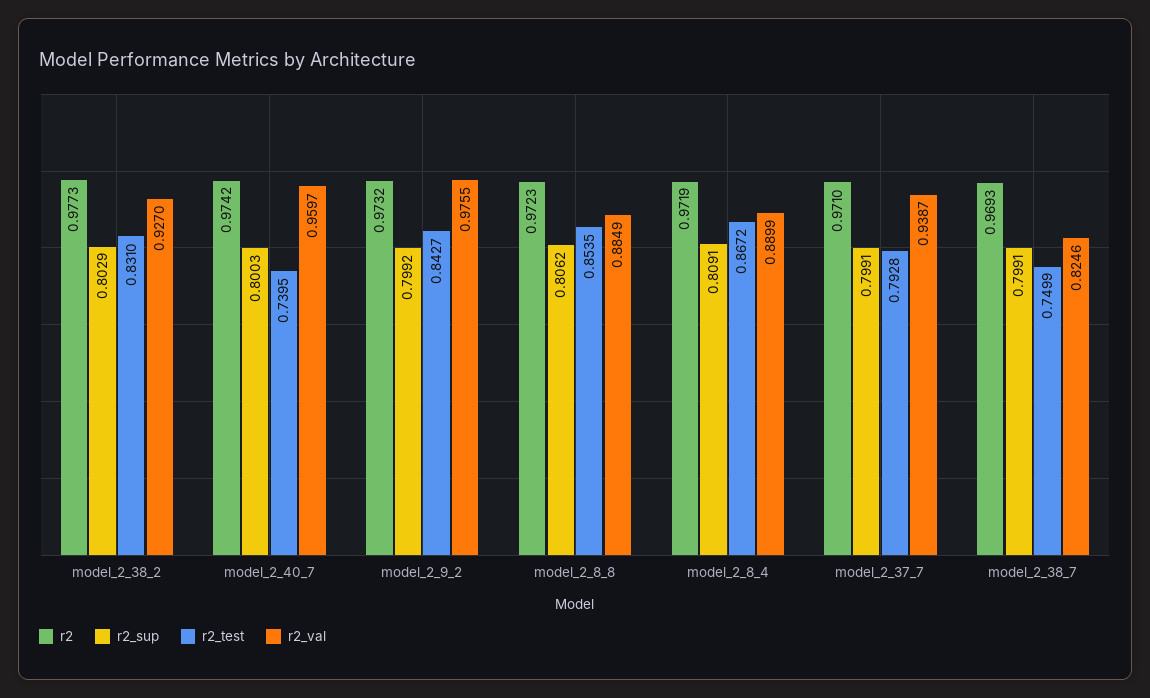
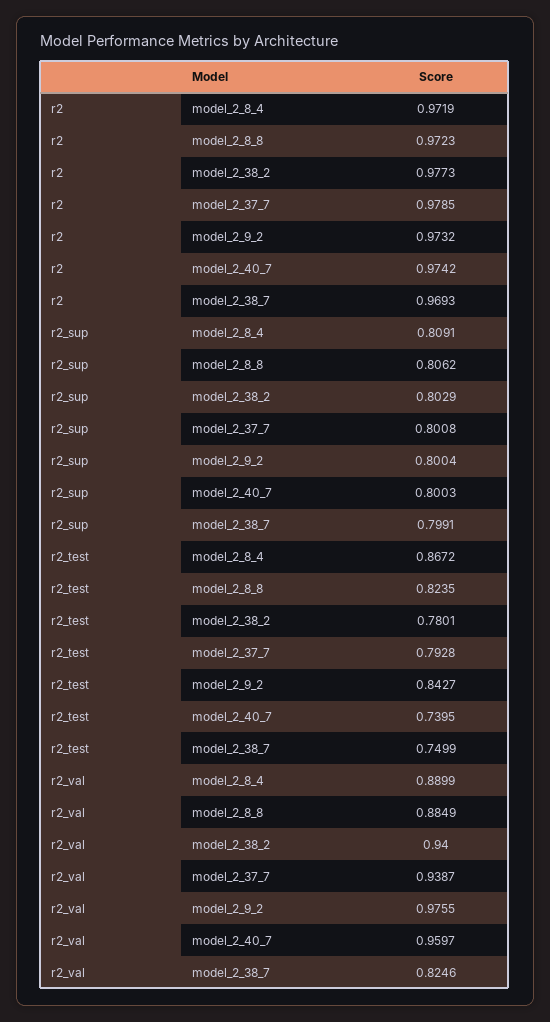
r2_test, model_2_38_2: 0.831 -> 0.7801
r2_val, model_2_38_2: 0.927 -> 0.94
r2_sup, model_2_9_2: 0.7992 -> 0.8004
r2_test, model_2_8_8: 0.8535 -> 0.8235
r2, model_2_37_7: 0.971 -> 0.9785
r2_sup, model_2_37_7: 0.7991 -> 0.8008

